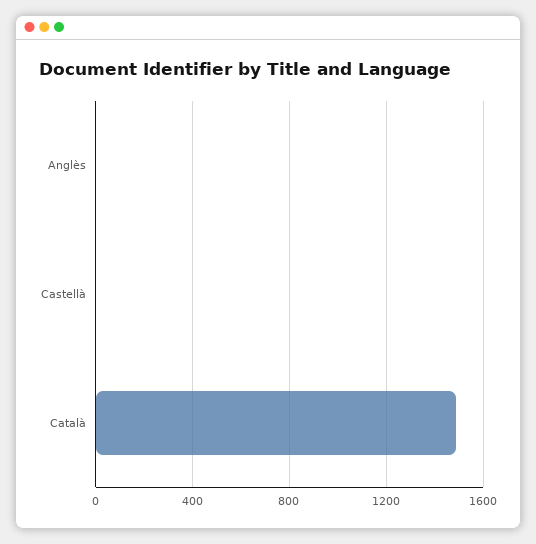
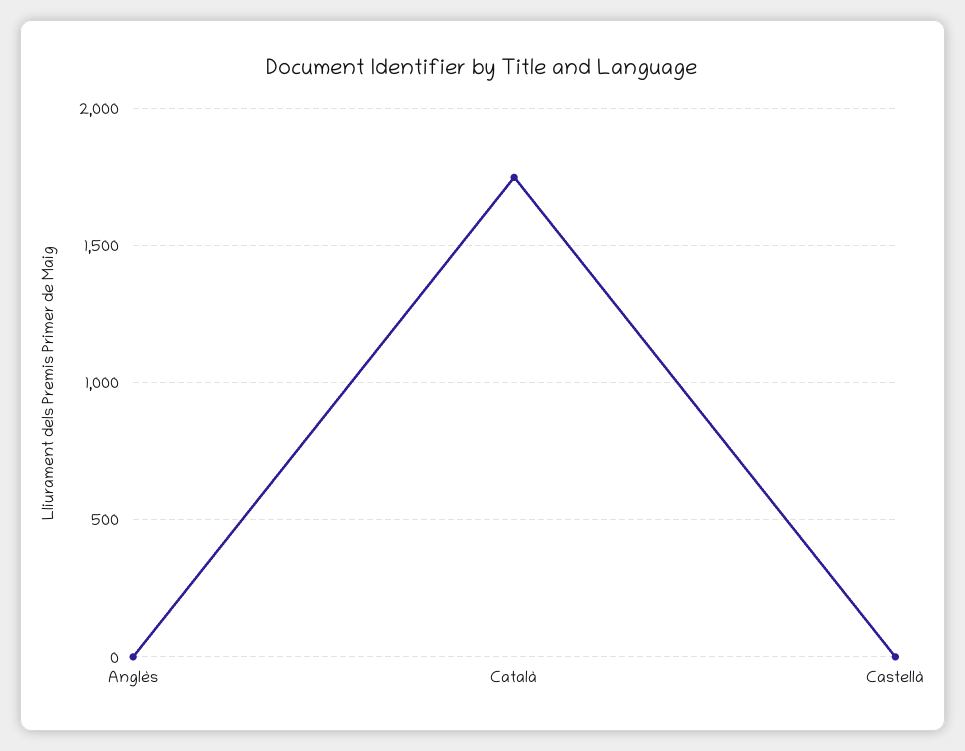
Català: 1500 -> 1750

